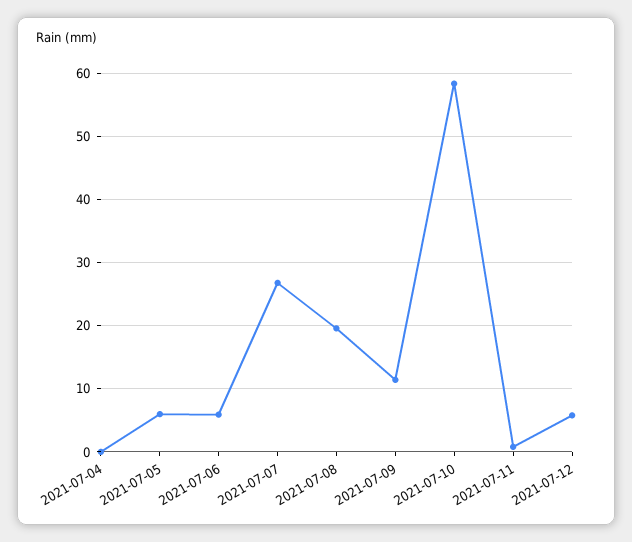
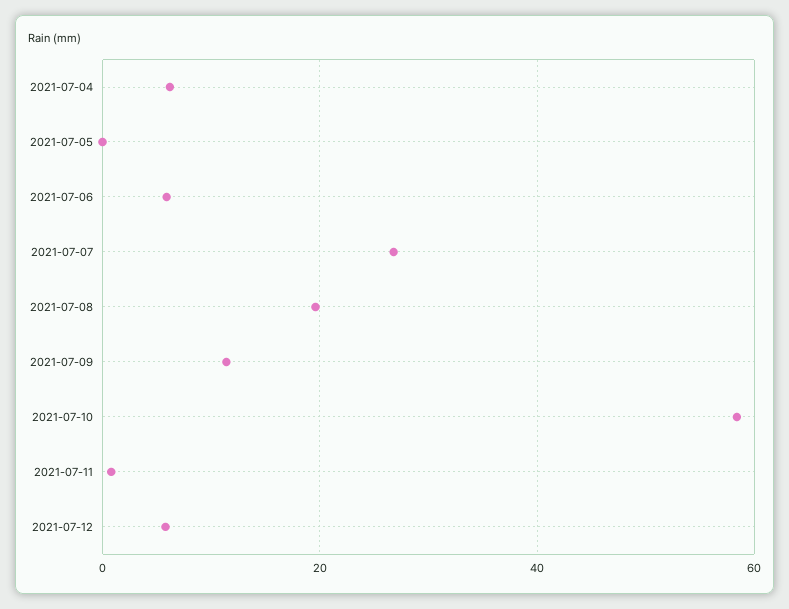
2021-07-04: 0 -> 6
2021-07-05: 6 -> 0

